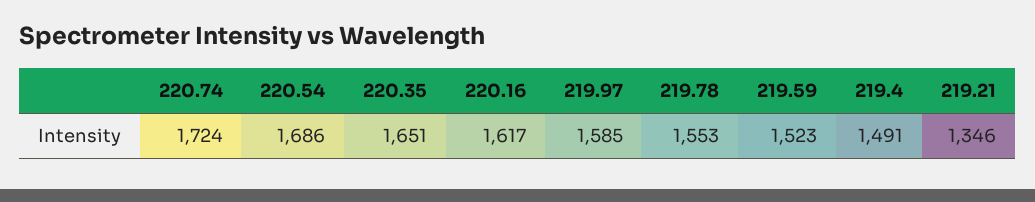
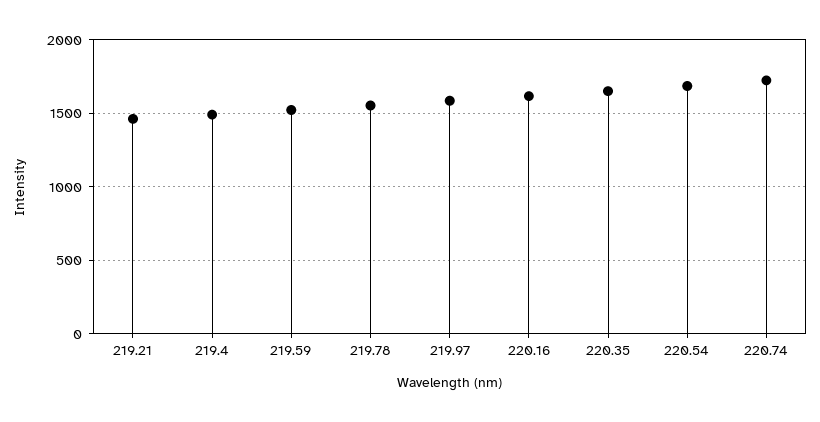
219.21: 1346 -> 1450

